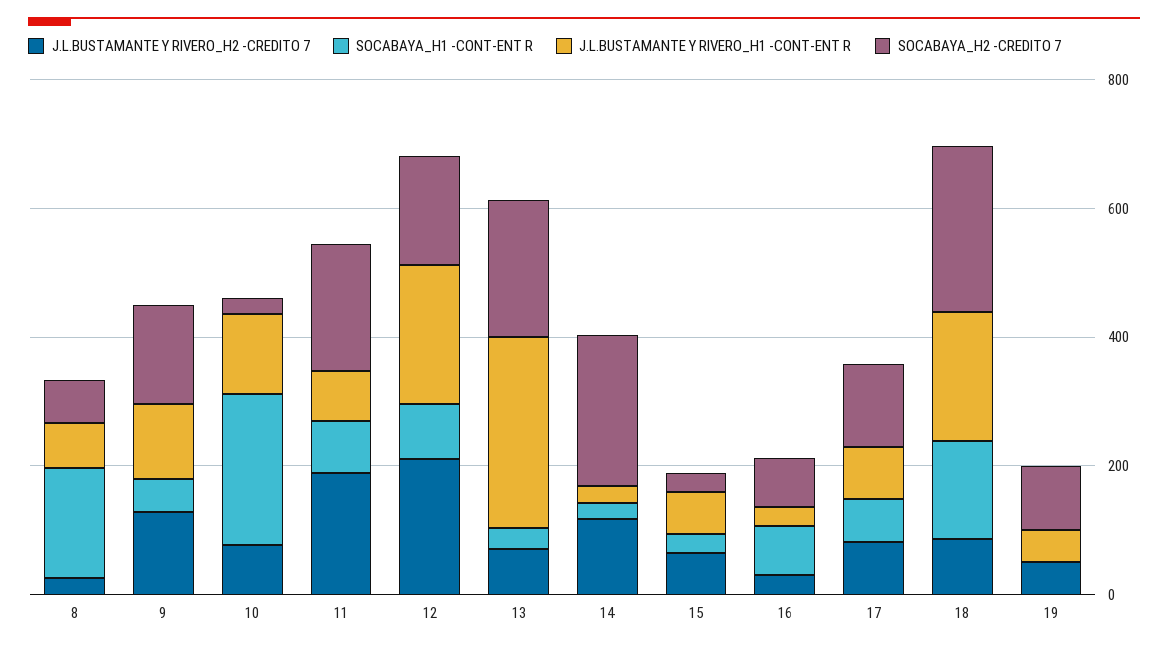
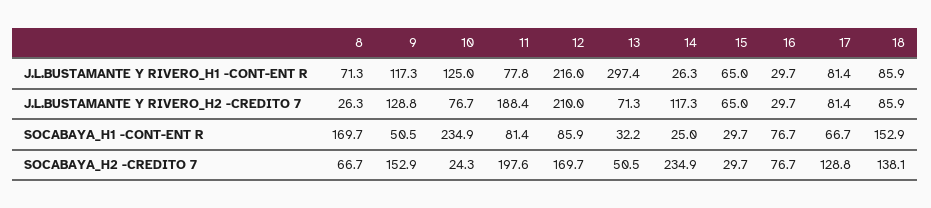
SOCABAYA_H2 -CREDITO 7, 13: 200 -> 50.5
J.L.BUSTAMANTE Y RIVERO_H1 -CONT-ENT R, 18: 200 -> 85.9
SOCABAYA_H2 -CREDITO 7, 18: 250 -> 138.1
J.L.BUSTAMANTE Y RIVERO_H2 -CREDITO 7, 19: 50 -> none
SOCABAYA_H1 -CONT-ENT R, 19: 0 -> none
J.L.BUSTAMANTE Y RIVERO_H1 -CONT-ENT R, 19: 50 -> none
SOCABAYA_H2 -CREDITO 7, 19: 100 -> none

